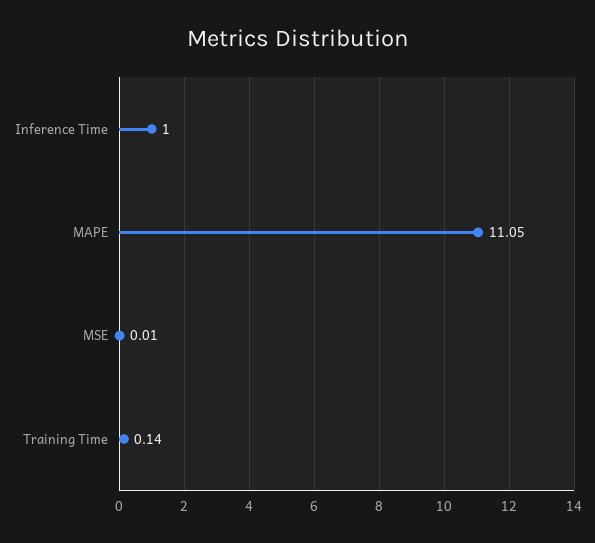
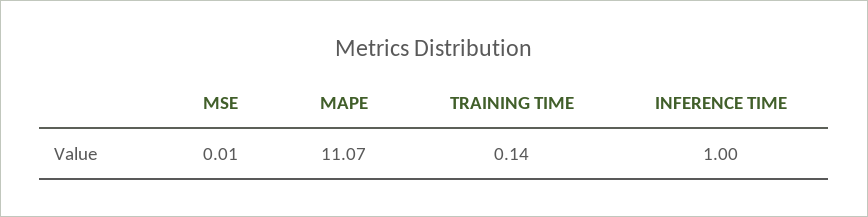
MAPE: 11.05 -> 11.07

